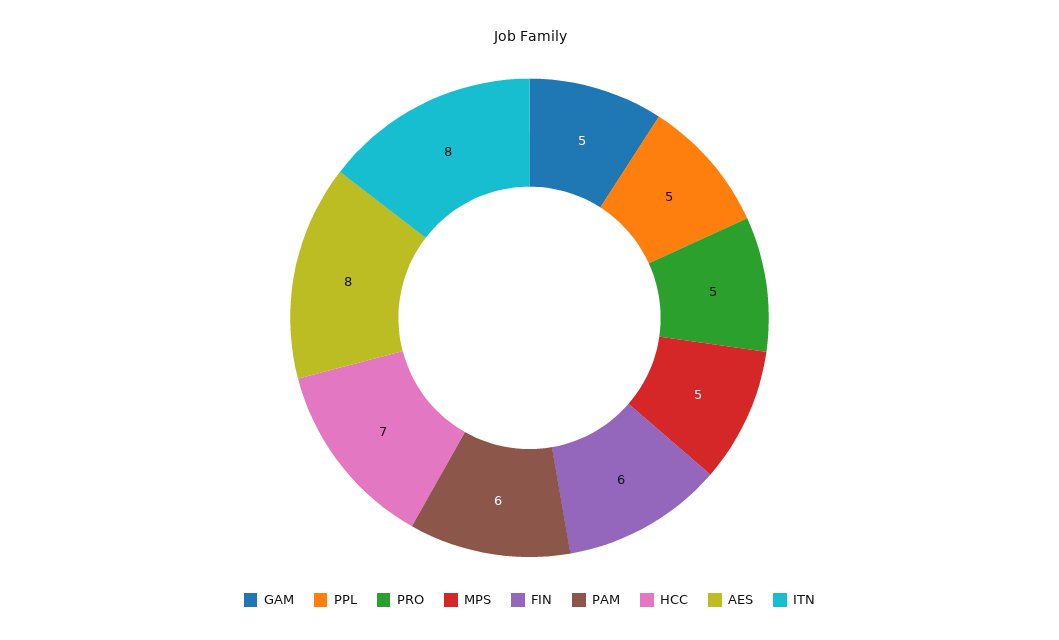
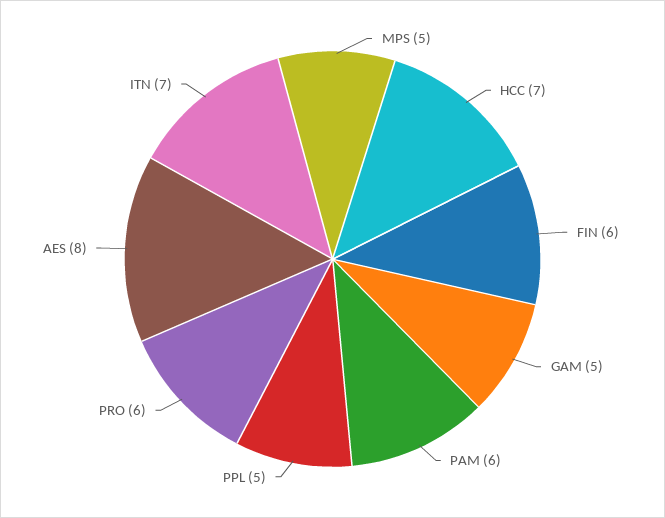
PRO: 5 -> 6
ITN: 8 -> 7

